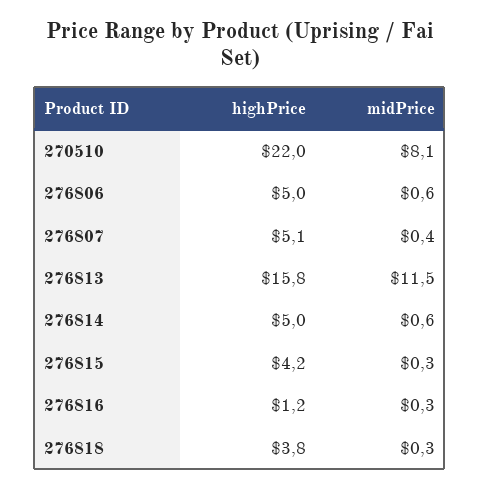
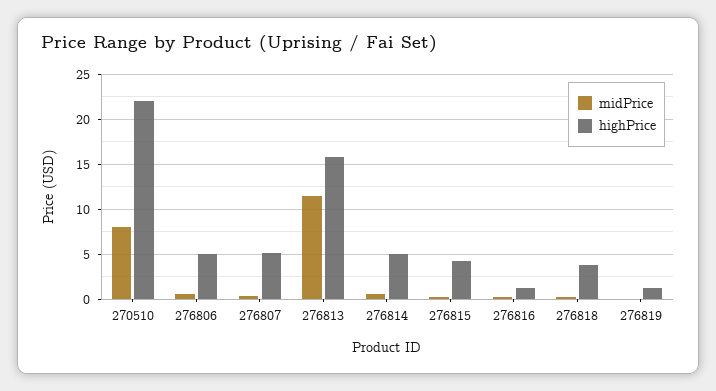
midPrice, 276819: none -> 0
highPrice, 276819: none -> 1

